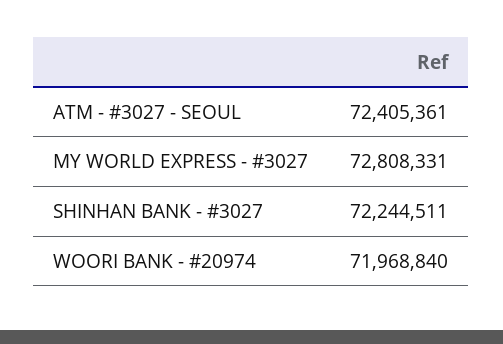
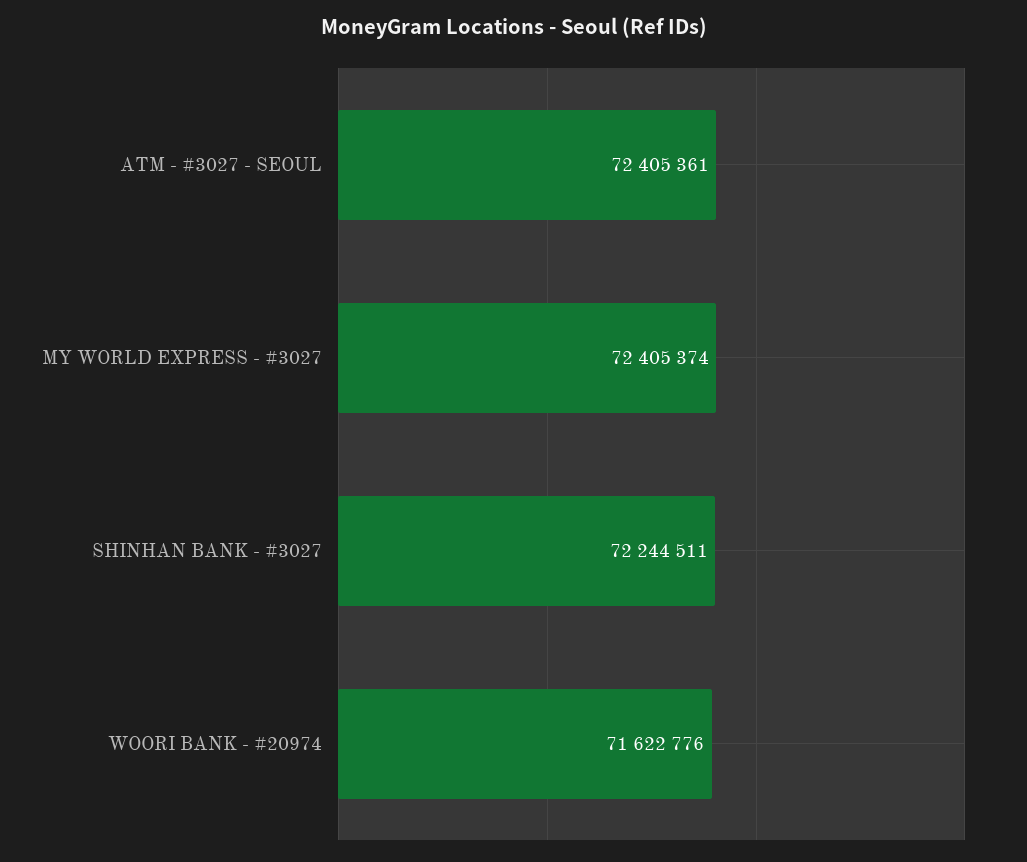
MY WORLD EXPRESS - #3027: 72808331 -> 72405374
WOORI BANK - #20974: 71968840 -> 71622776

